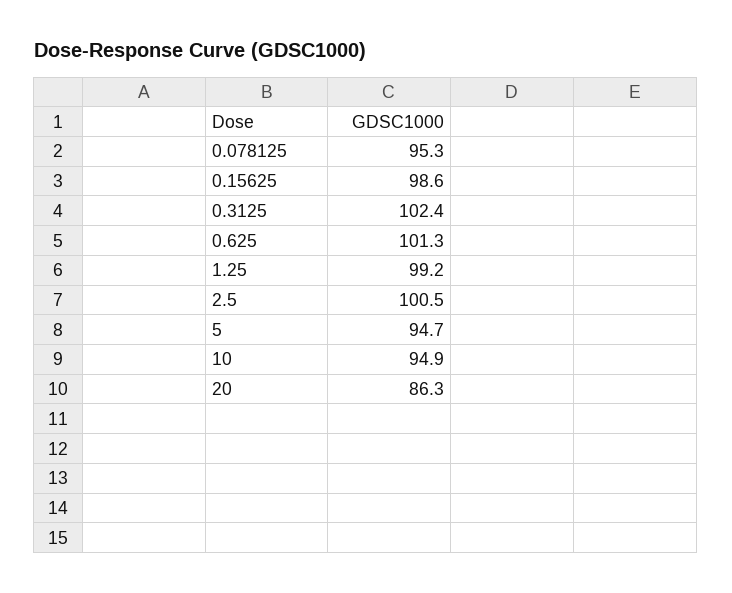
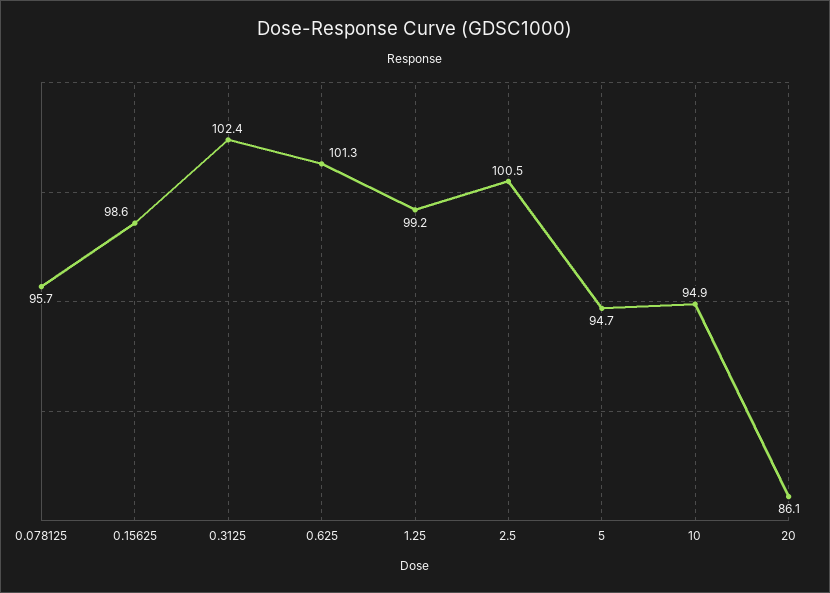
0.078125: 95.3 -> 95.7
20: 86.3 -> 86.1

